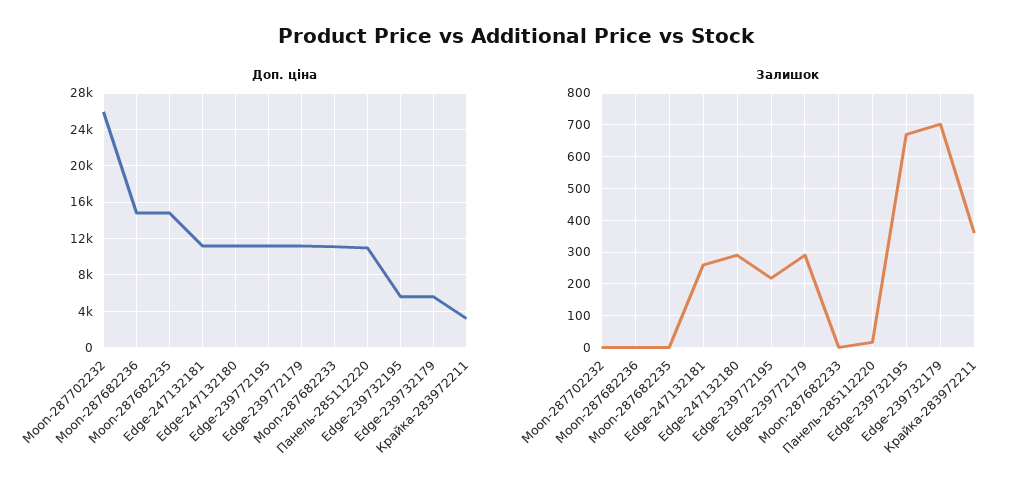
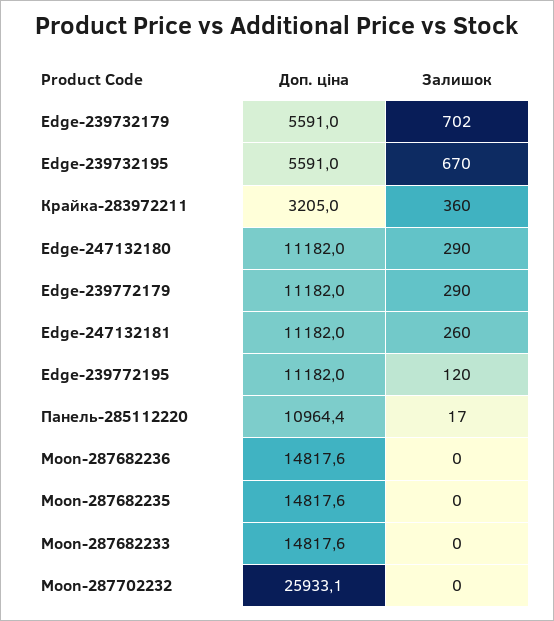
Доп. ціна, Moon-287682233: 11000 -> 14817.6
Залишок, Edge-239772195: 220 -> 120

